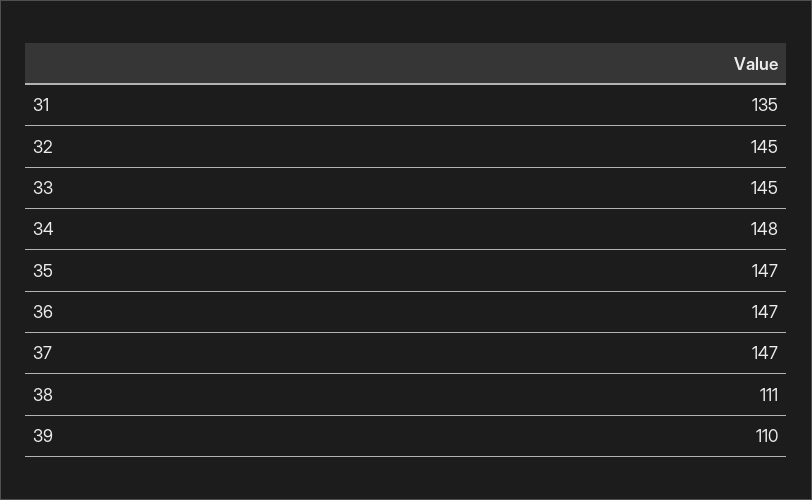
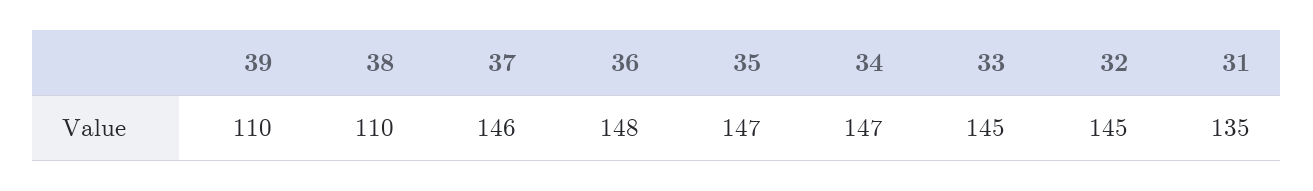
34: 148 -> 147
36: 147 -> 148
37: 147 -> 146
38: 111 -> 110

